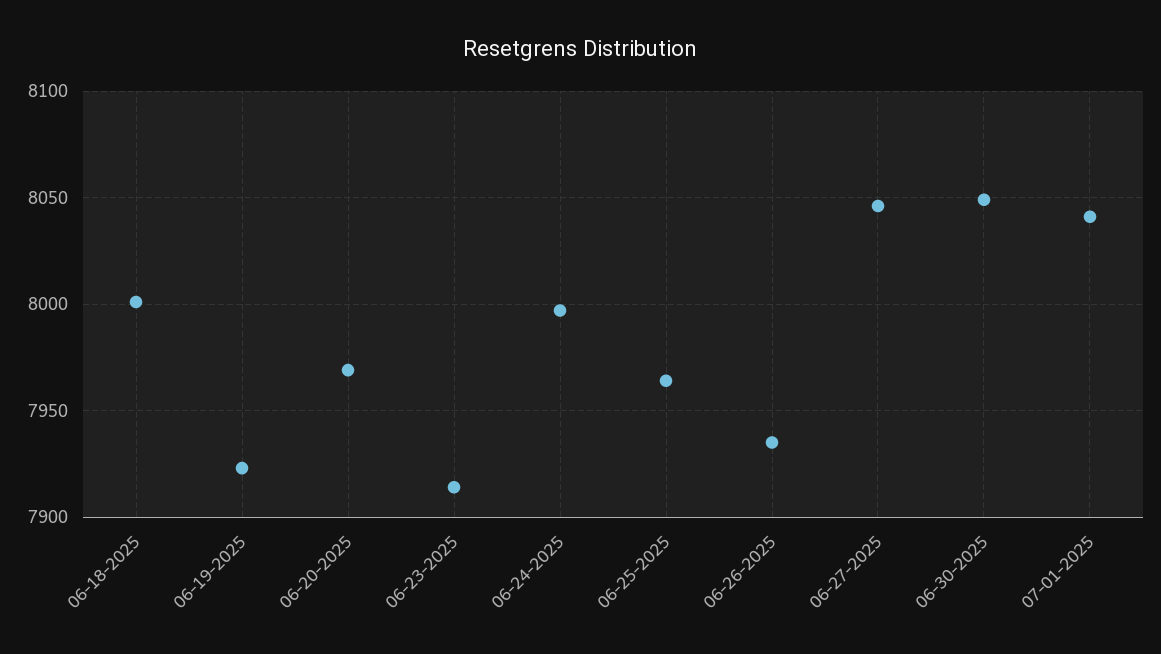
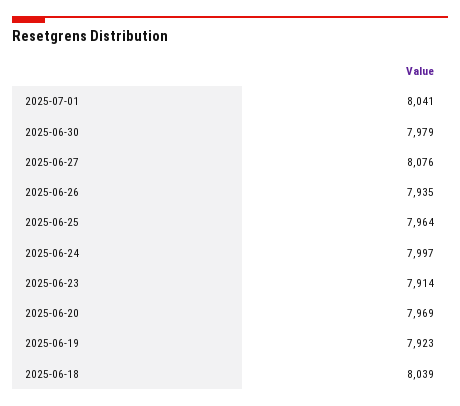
06-18-2025: 8000 -> 8039
06-27-2025: 8045 -> 8076
06-30-2025: 8050 -> 7979

